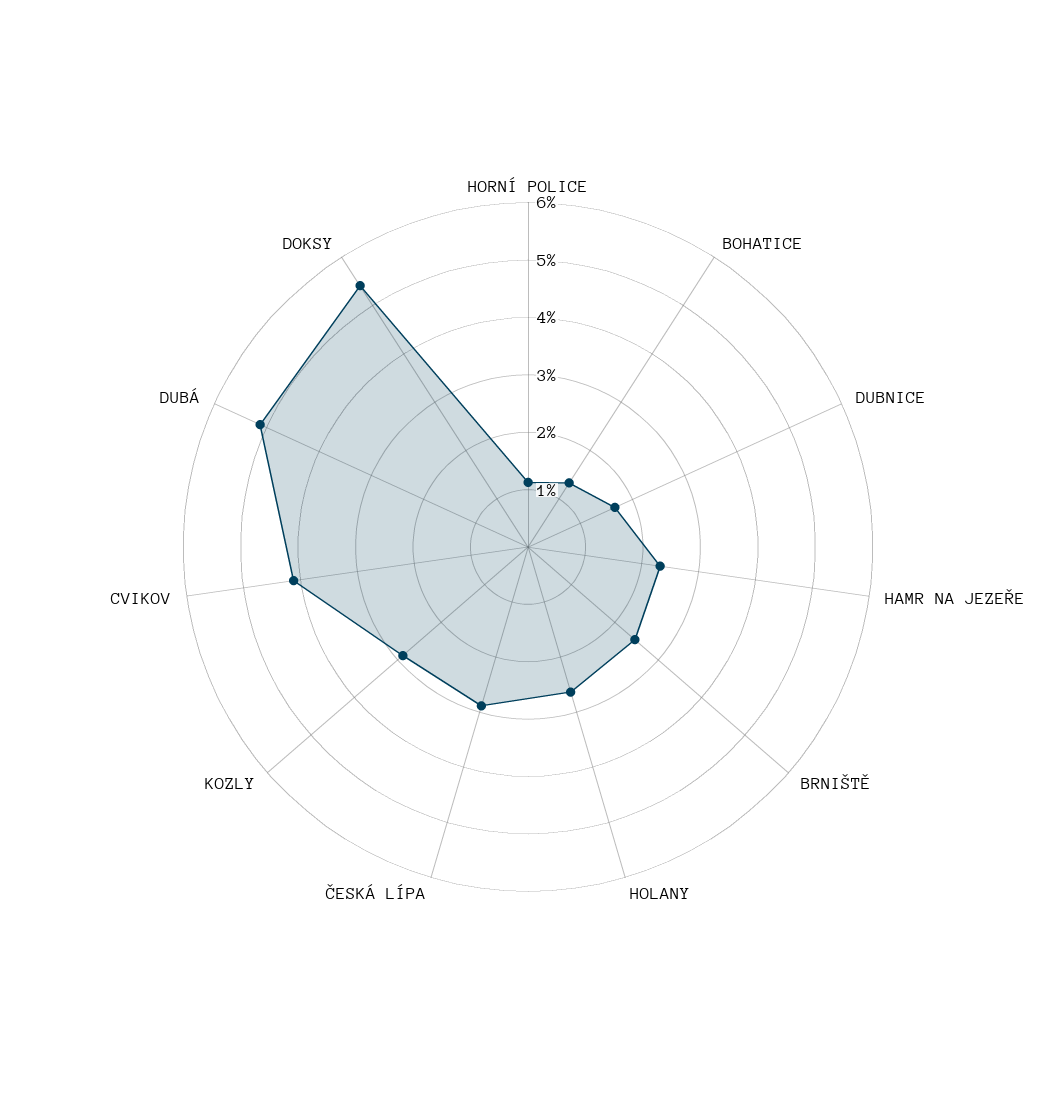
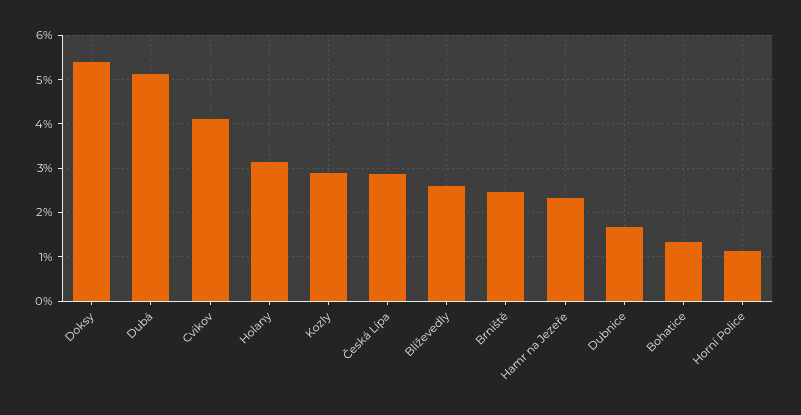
HOLANY: 2.6 -> 3.2
Blíževedly: none -> 2.6

